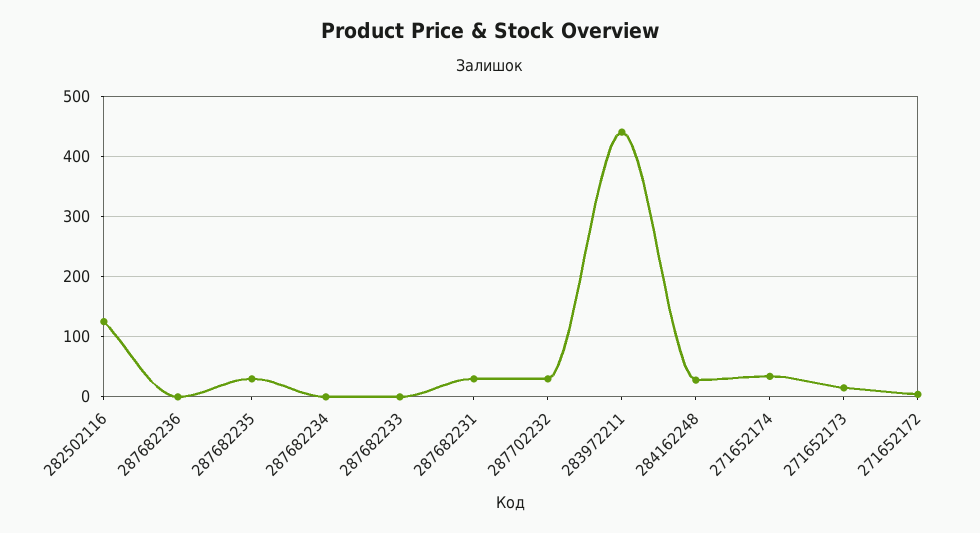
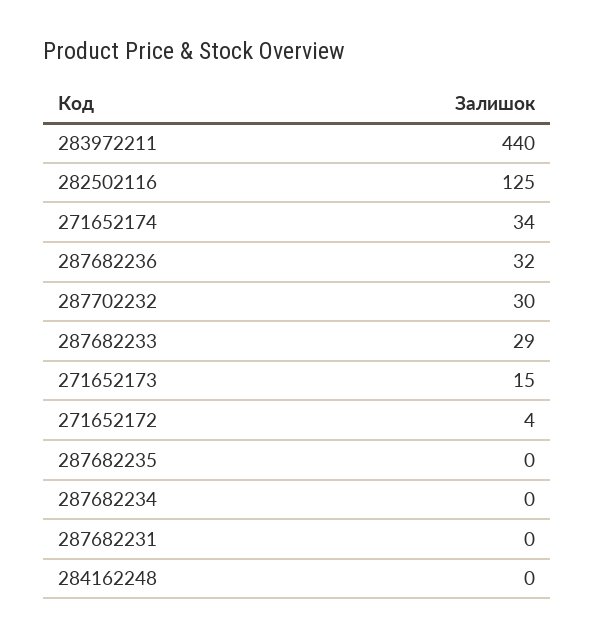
287682236: 0 -> 32
287682235: 30 -> 0
287682233: 0 -> 29
287682231: 30 -> 0
284162248: 30 -> 0

